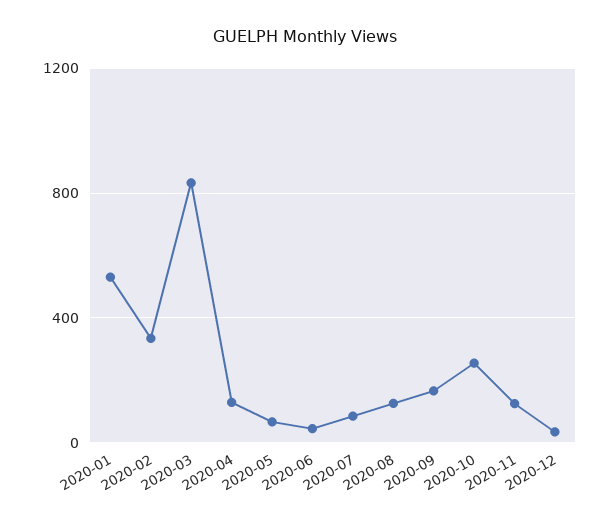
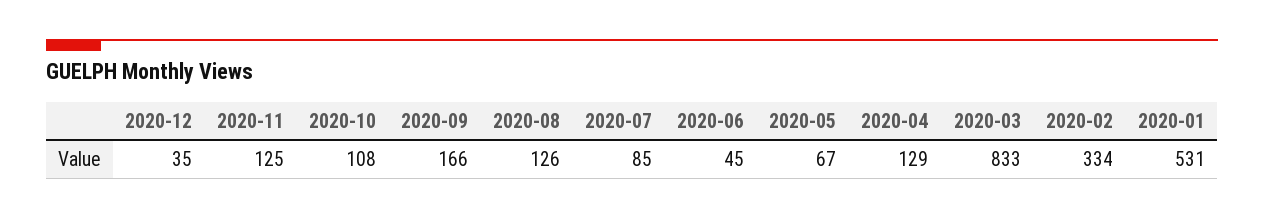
2020-10: 250 -> 108

